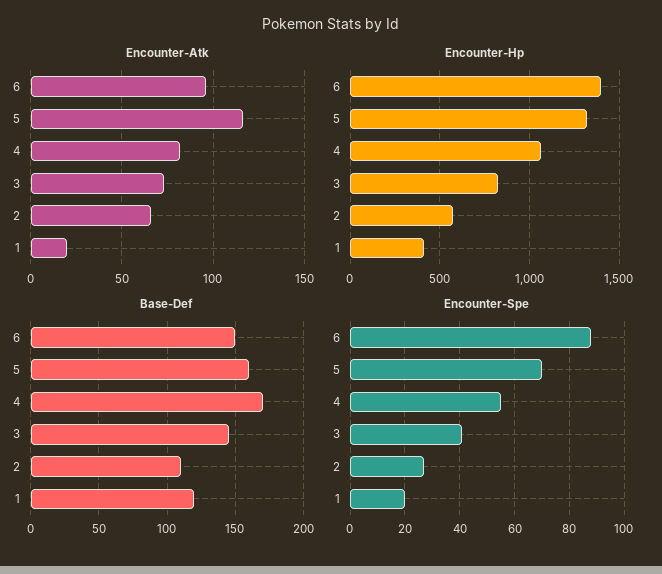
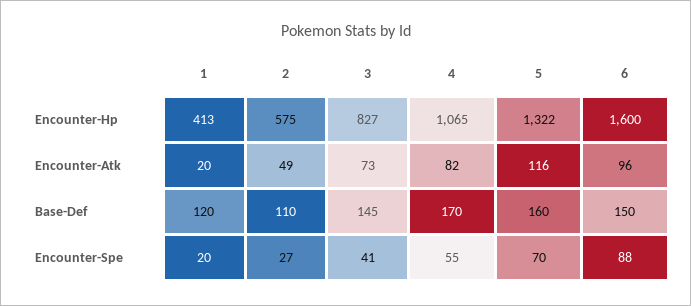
Encounter-Atk, 2: 65 -> 49
Encounter-Hp, 6: 1400 -> 1600

